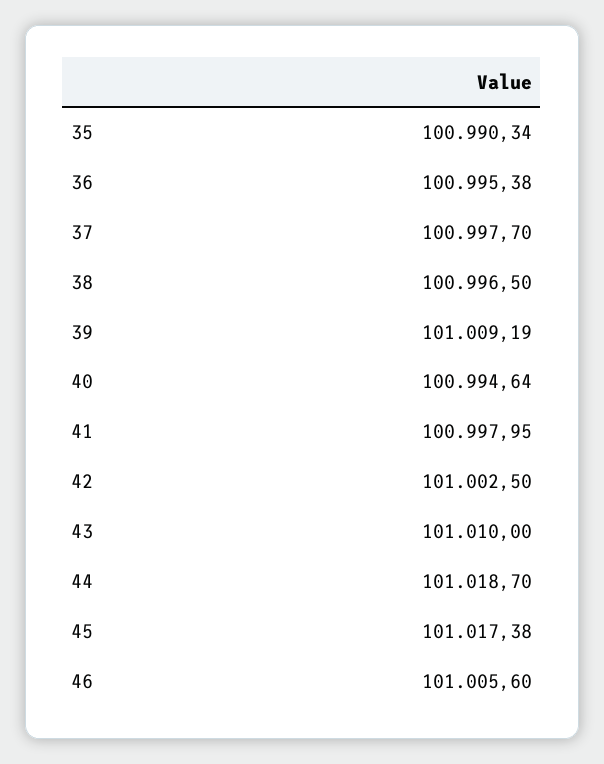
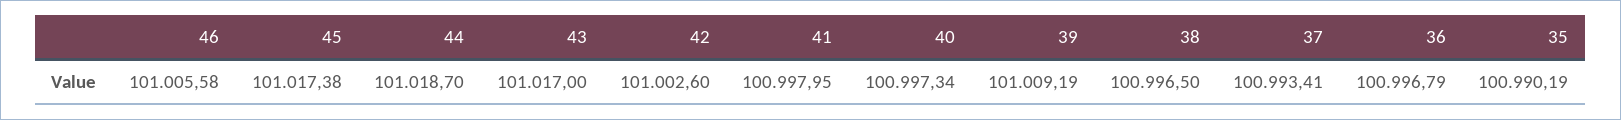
35: 100990.34 -> 100990.19
36: 100995.38 -> 100996.79
37: 100997.7 -> 100993.41
40: 100994.64 -> 100997.34
42: 101002.5 -> 101002.6
43: 101010 -> 101017
46: 101005.6 -> 101005.58

